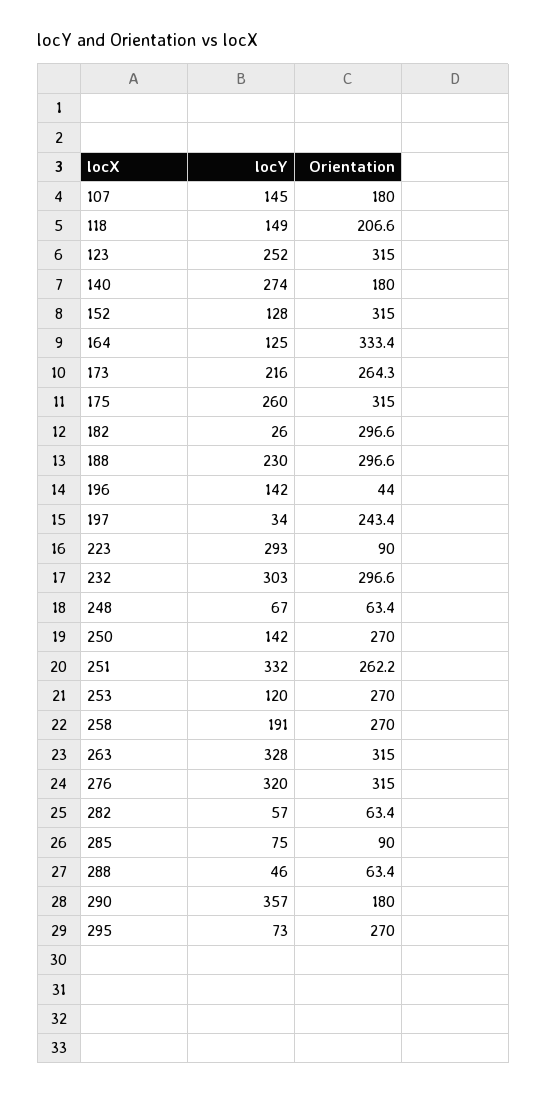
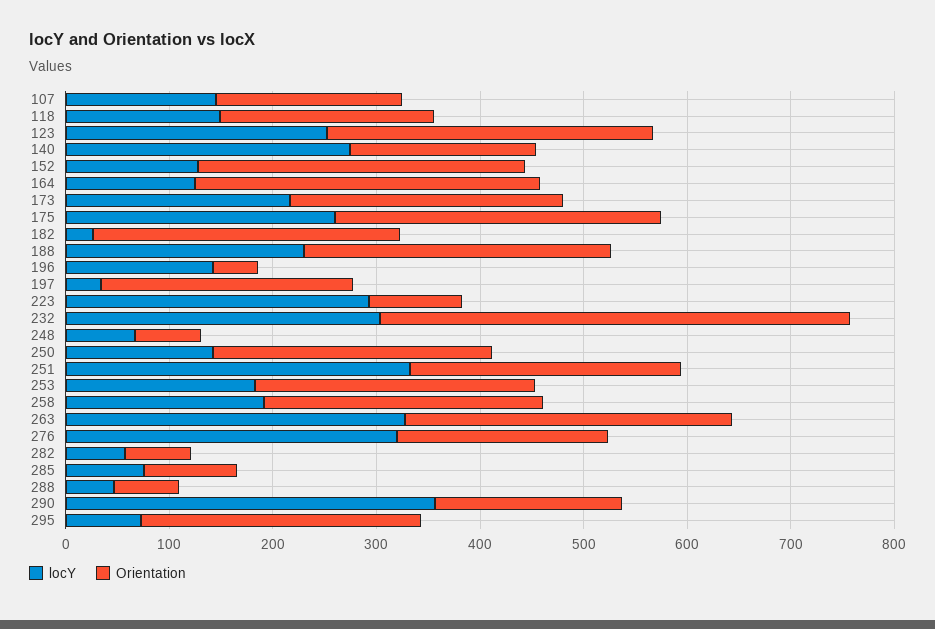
Orientation, 232: 296.6 -> 460
locY, 253: 120 -> 180
Orientation, 276: 315 -> 200

